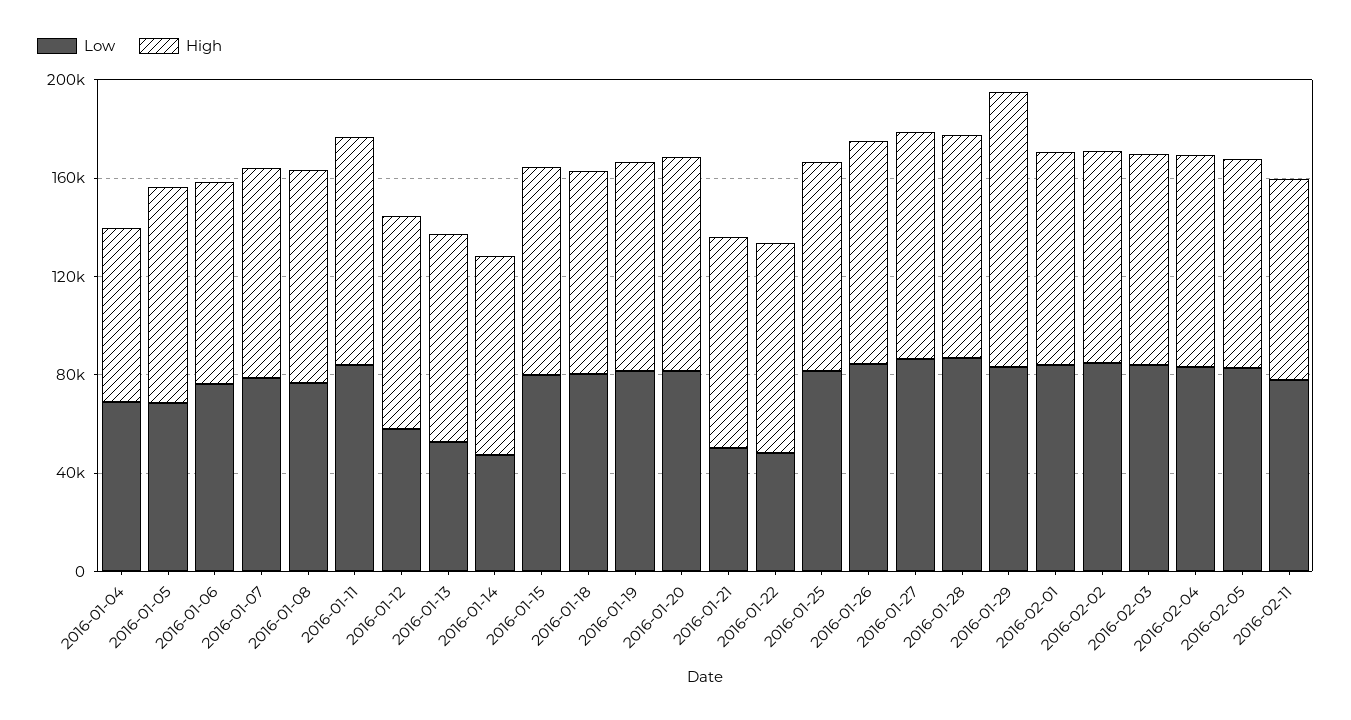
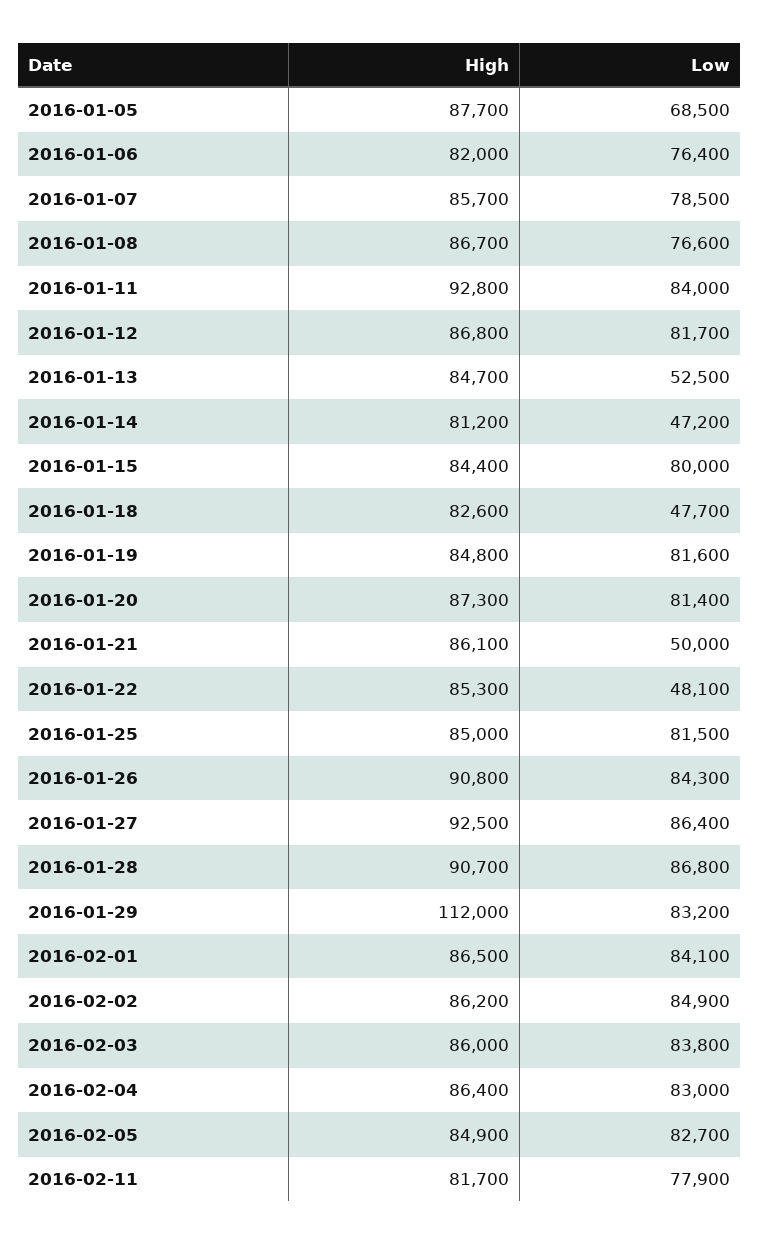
Low, 2016-01-04: 70000 -> none
High, 2016-01-04: 70000 -> none
Low, 2016-01-12: 60000 -> 81700
Low, 2016-01-18: 80000 -> 47700

